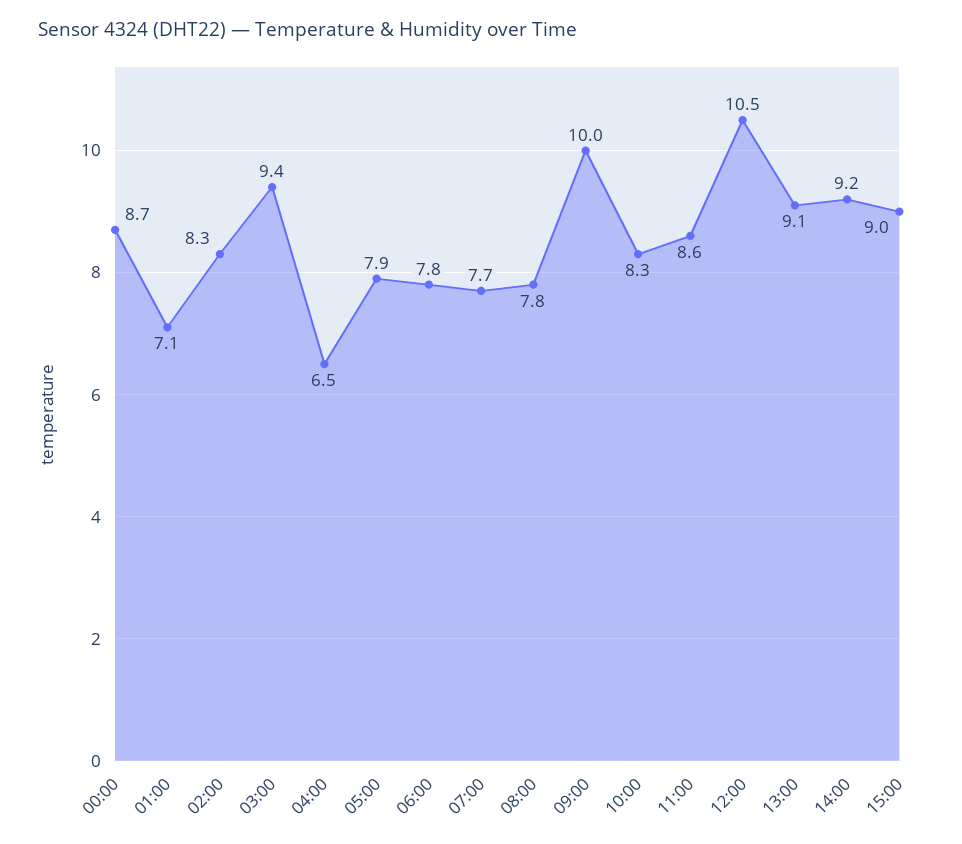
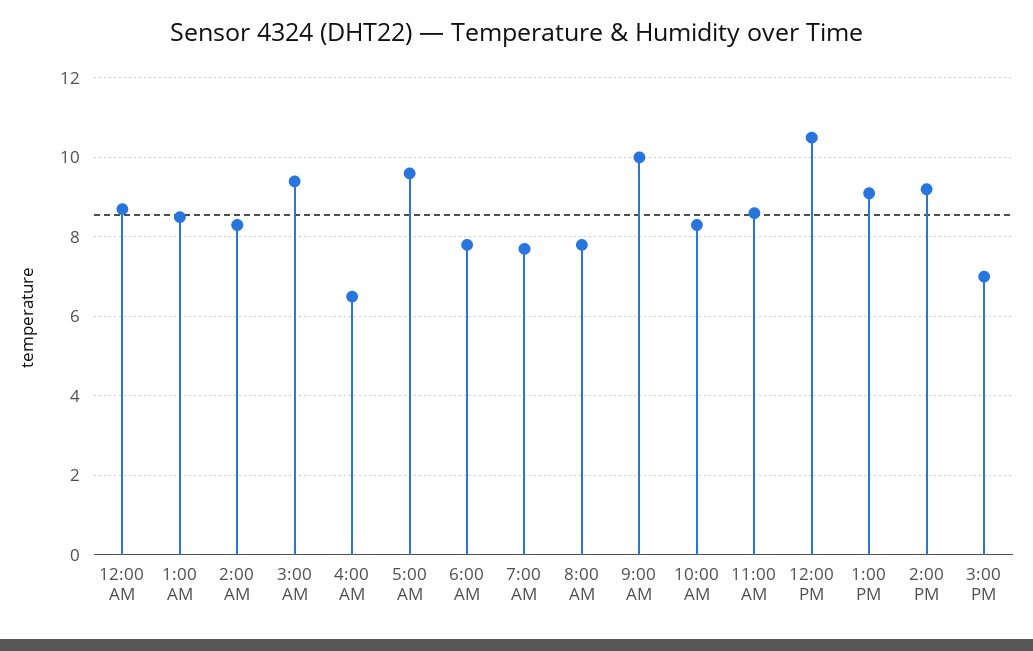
01:00: 7.1 -> 8.5
05:00: 7.9 -> 9.5
15:00: 9 -> 7

